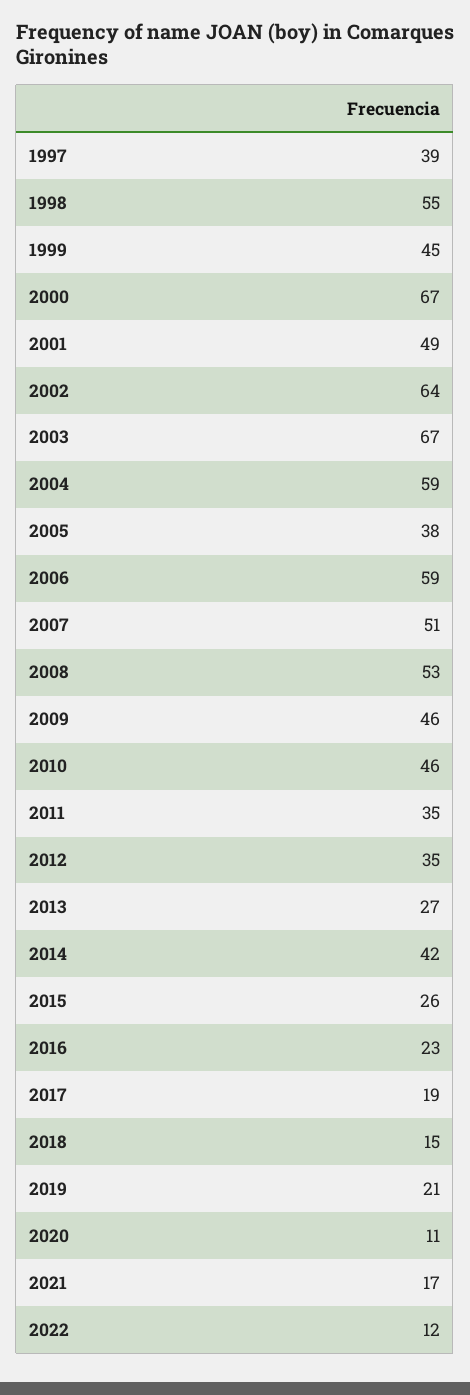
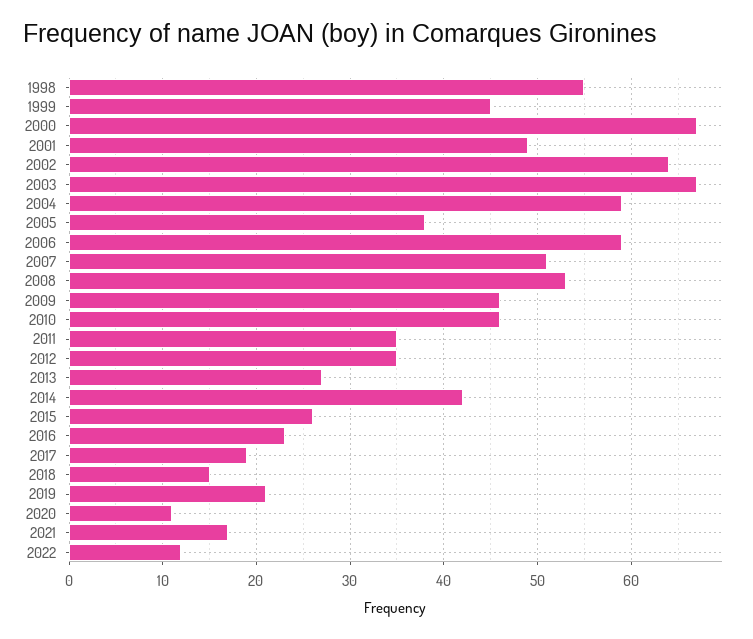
1997: 39 -> none

